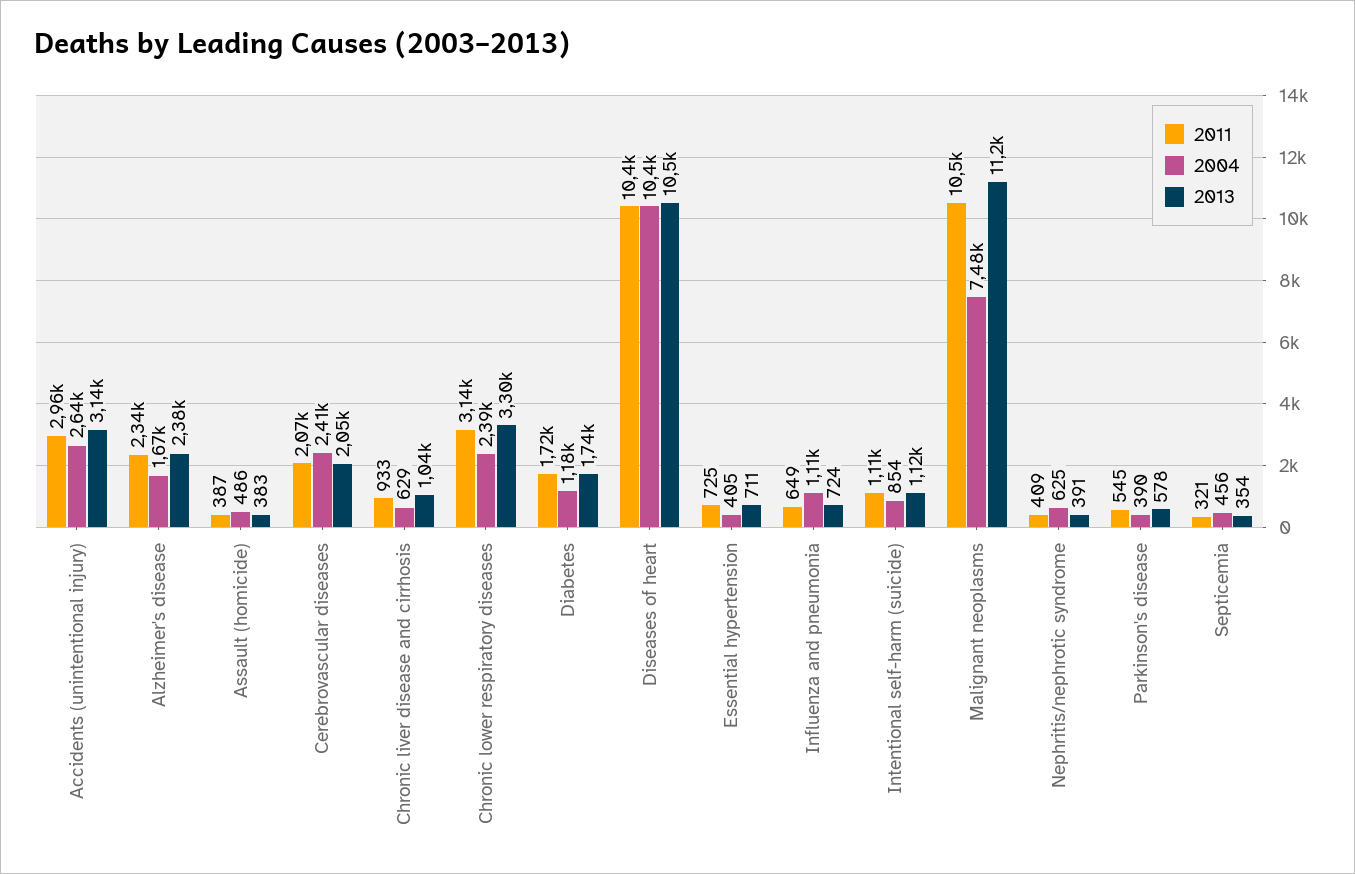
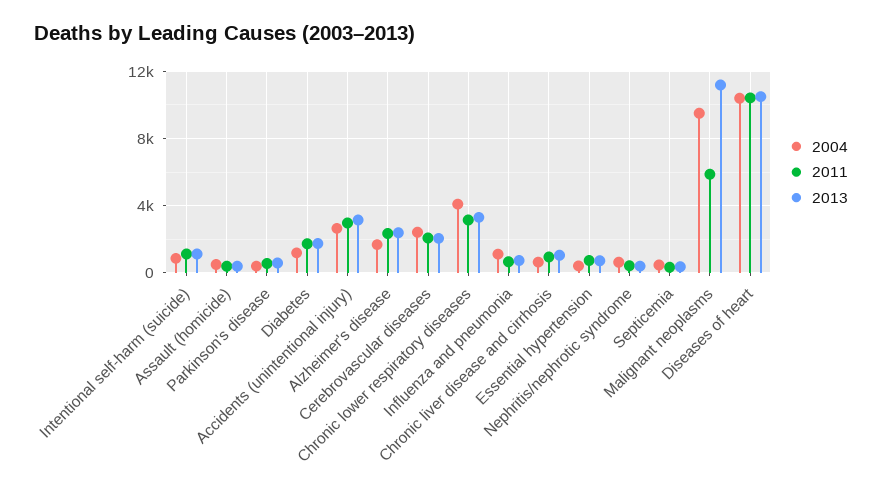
2004, Chronic lower respiratory diseases: 2390 -> 4000
2011, Malignant neoplasms: 10500 -> 6000
2004, Malignant neoplasms: 7480 -> 9500

